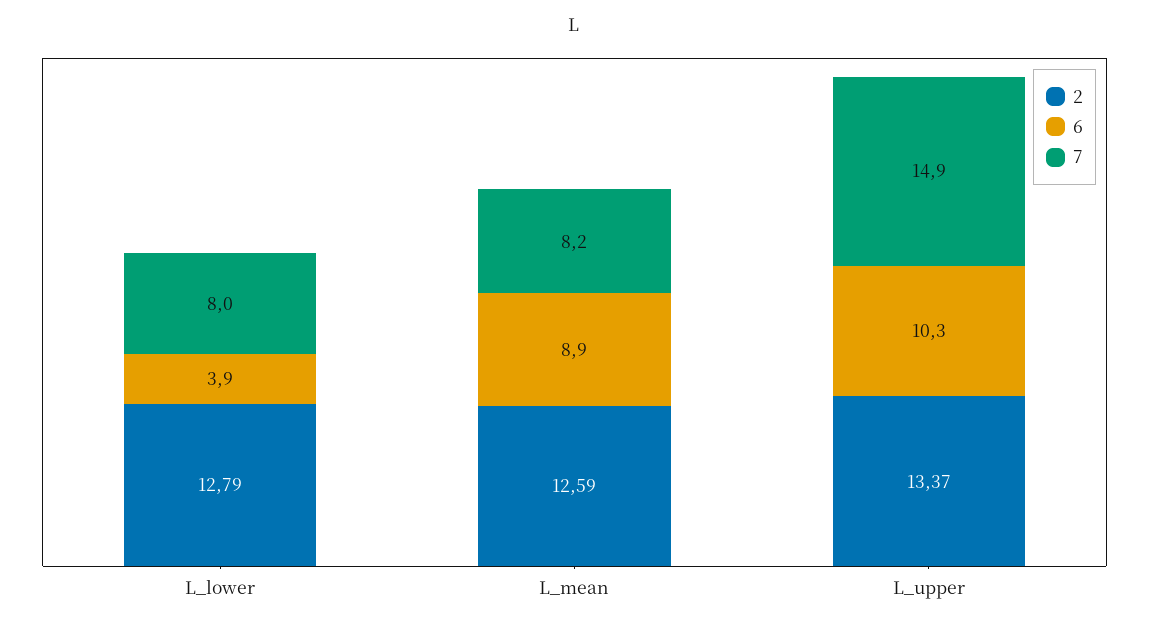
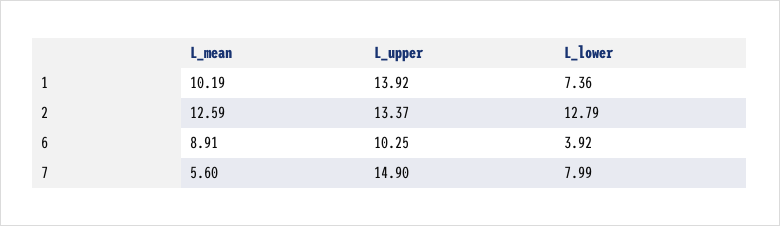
7, L_mean: 8.2 -> 5.6
1, L_mean: none -> 10.19
1, L_upper: none -> 13.92
1, L_lower: none -> 7.36

